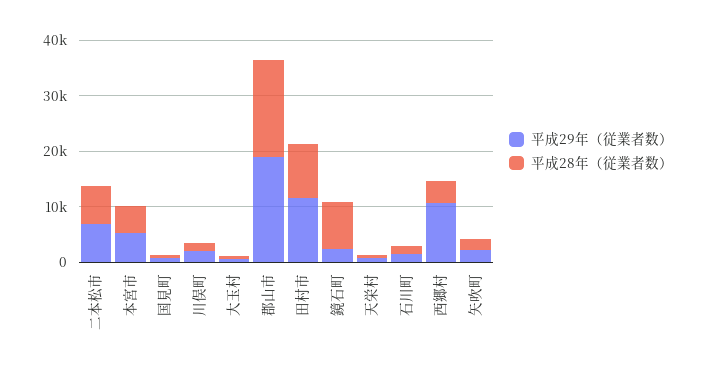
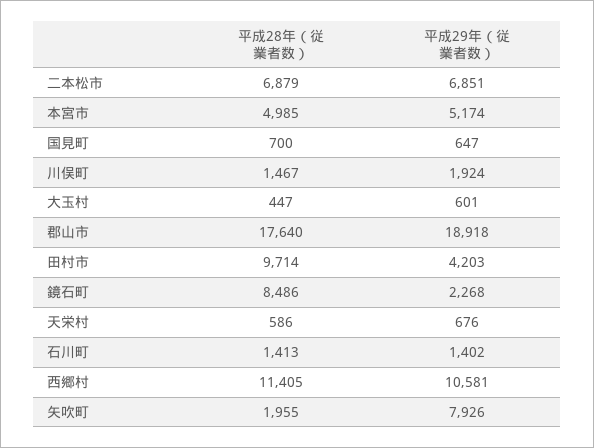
平成29年（従業者数）, 田村市: 12000 -> 4203
平成28年（従業者数）, 西郷村: 4000 -> 11405
平成29年（従業者数）, 矢吹町: 2000 -> 7926

